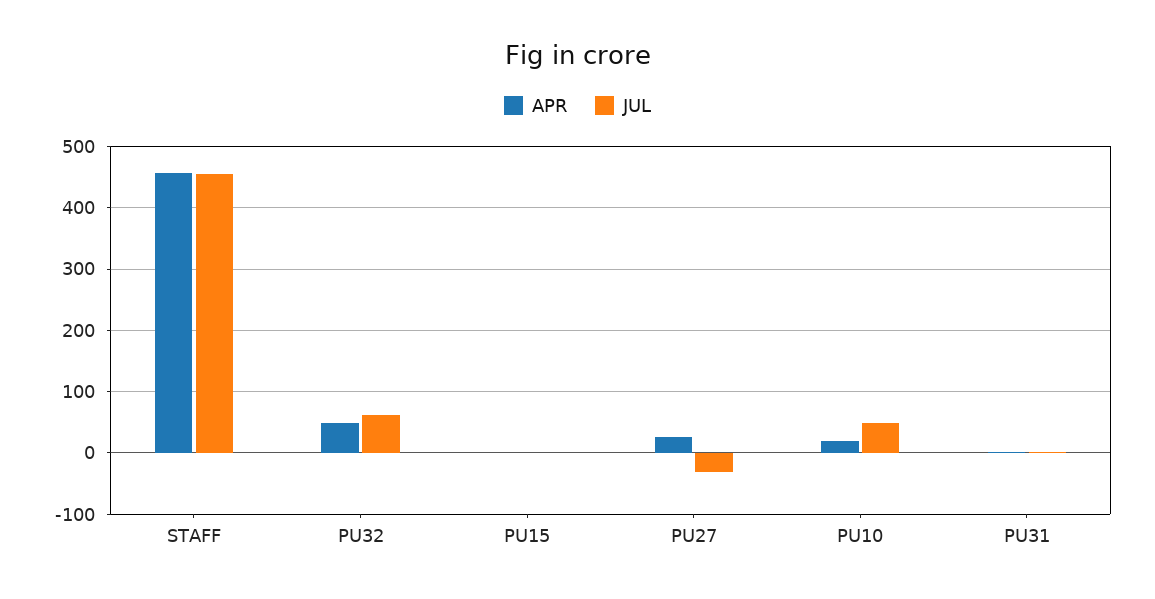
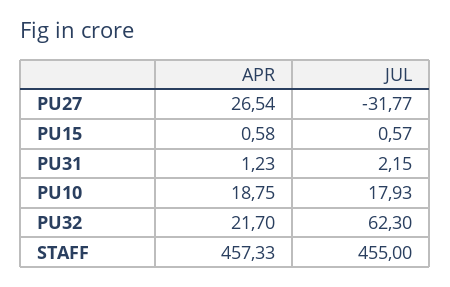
APR, PU32: 50 -> 21.7
JUL, PU10: 50 -> 17.93

